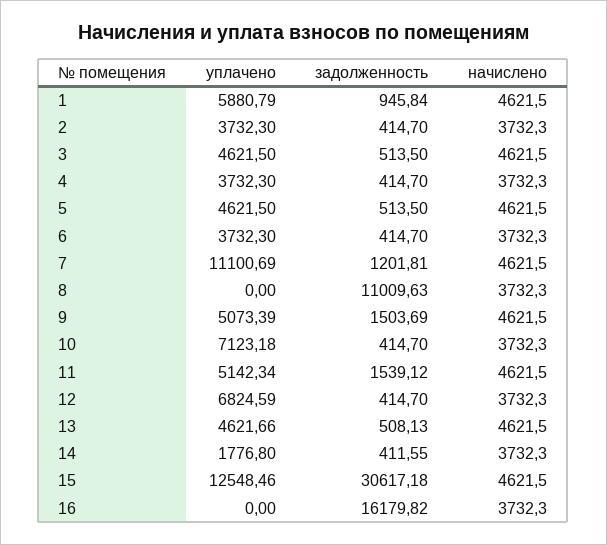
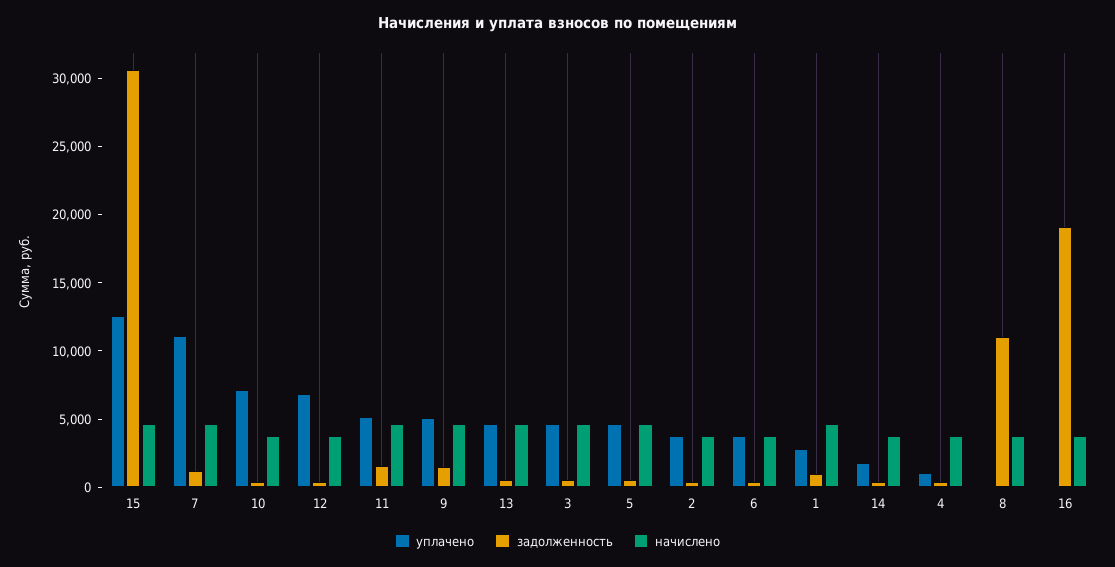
уплачено, 1: 5880.79 -> 3000
уплачено, 4: 3732.3 -> 1000
задолженность, 16: 16179.82 -> 19000

